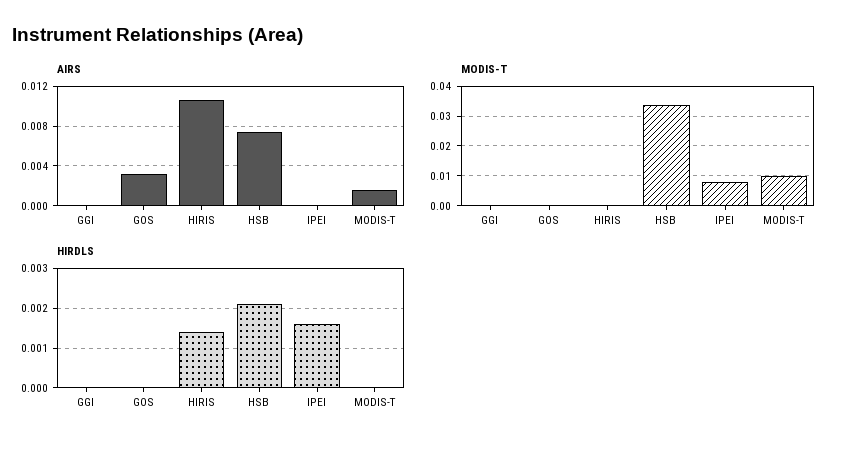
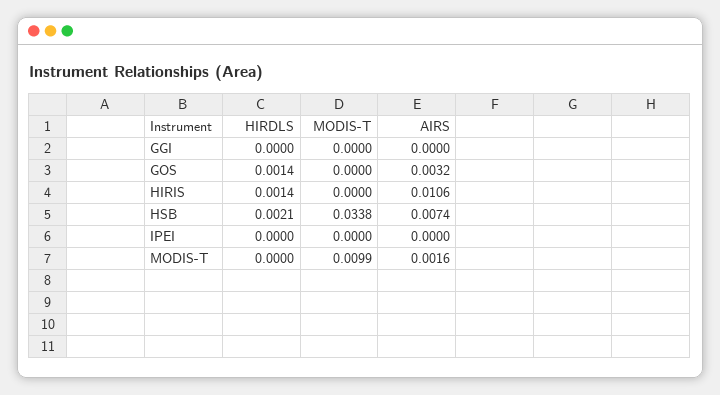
MODIS-T, IPEI: 0.0075 -> 0
HIRDLS, GOS: 0 -> 0.0014
HIRDLS, IPEI: 0.0015 -> 0

